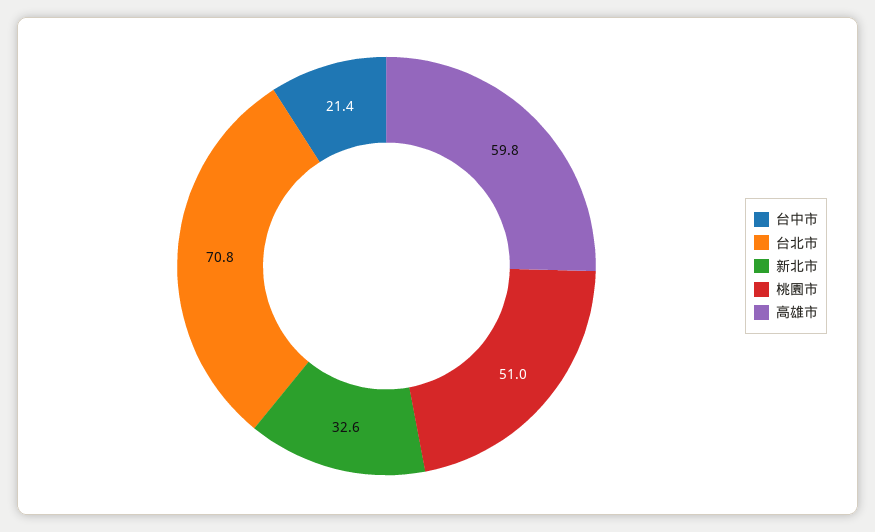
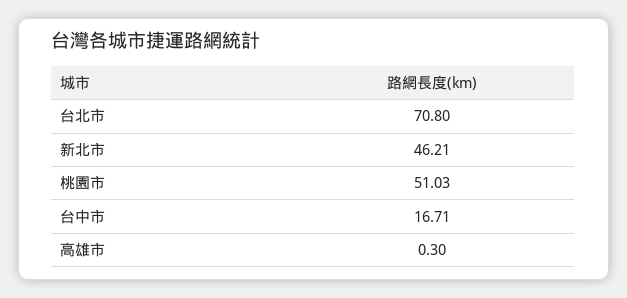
台中市: 21.4 -> 16.71
新北市: 32.6 -> 46.21
高雄市: 59.8 -> 0.3

